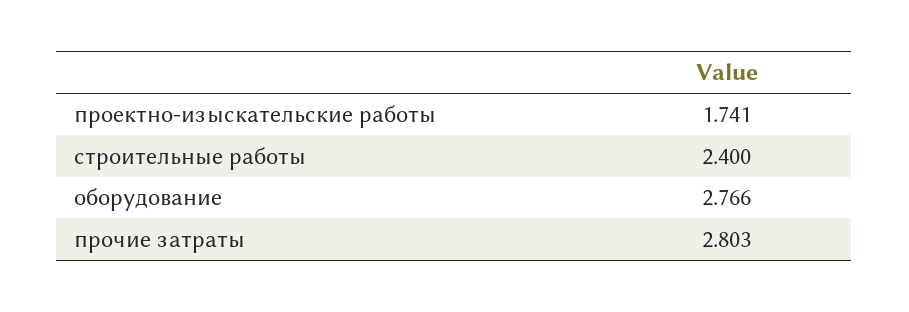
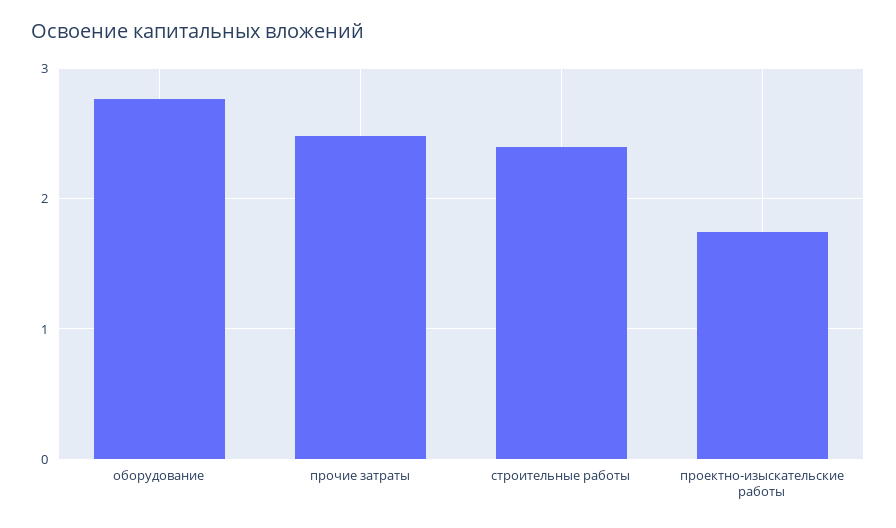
прочие затраты: 2.803 -> 2.5

